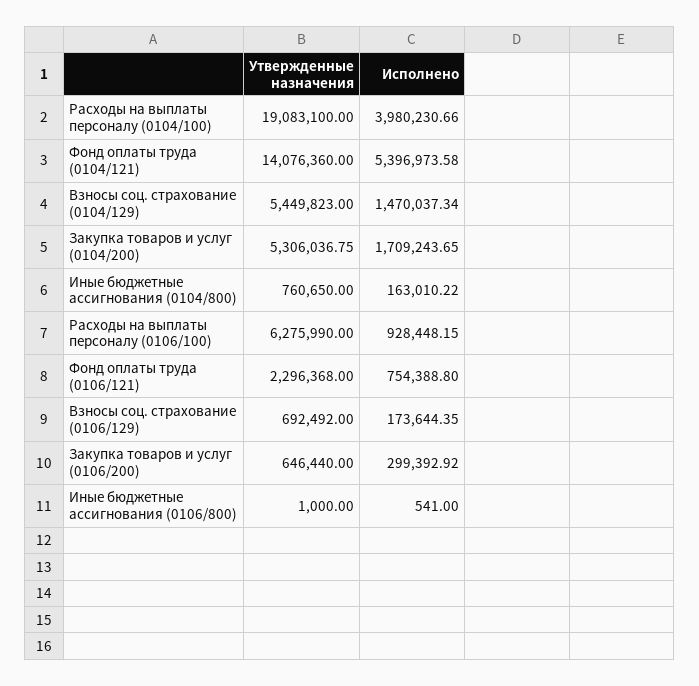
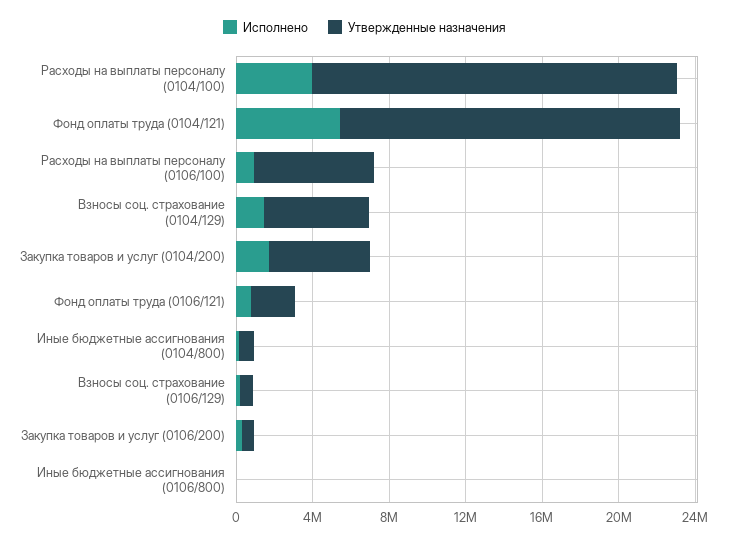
Утвержденные назначения, Фонд оплаты труда (0104/121): 14076360 -> 18000000

